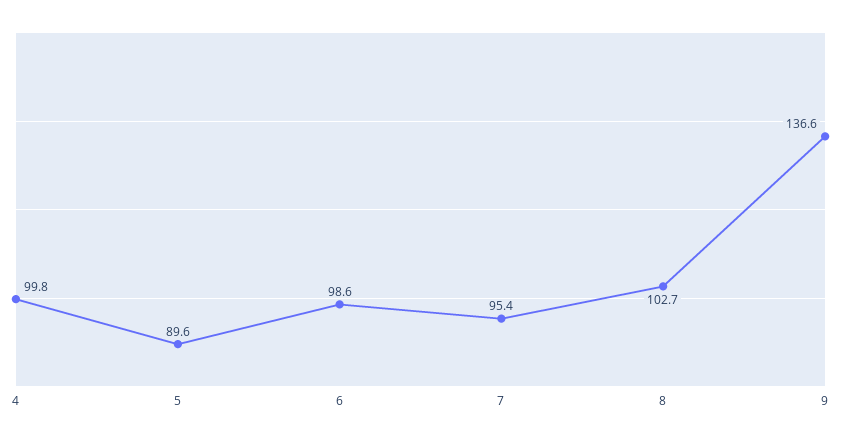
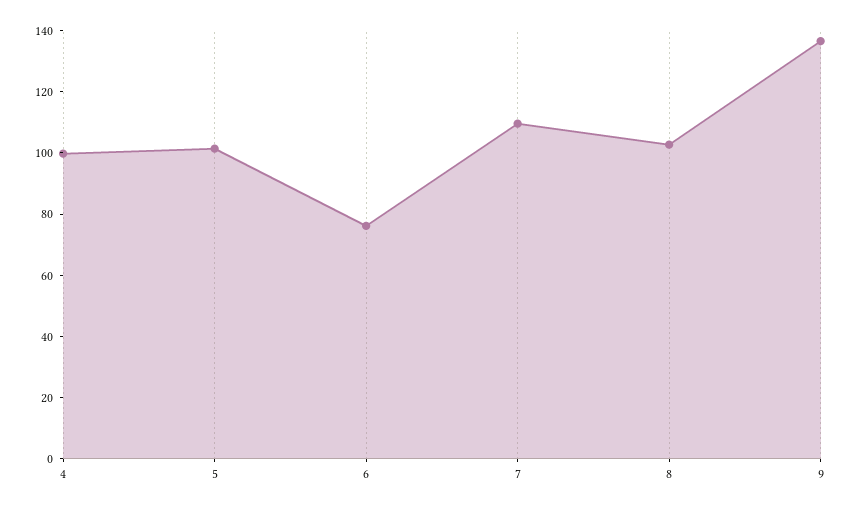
5: 89.6 -> 100
6: 98.6 -> 75
7: 95.4 -> 110

